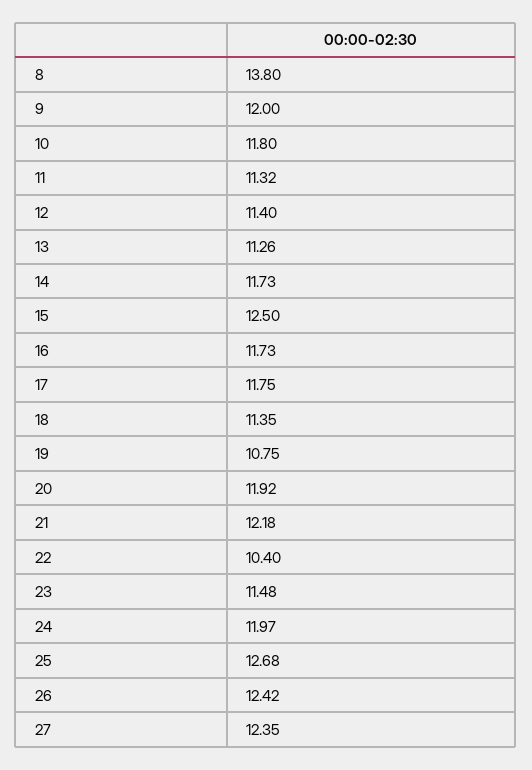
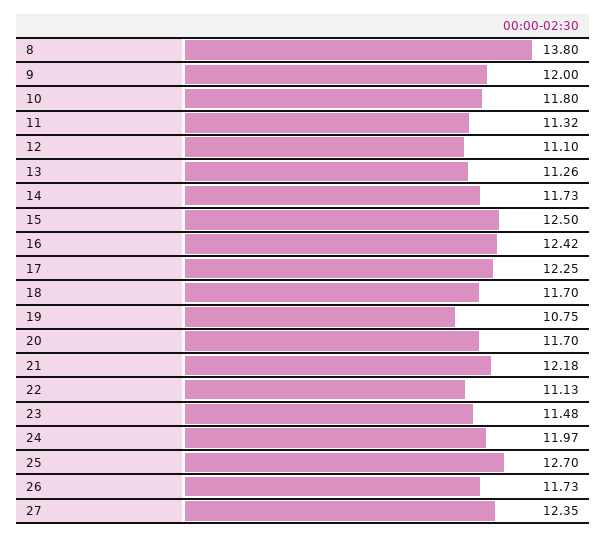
12: 11.4 -> 11.1
16: 11.73 -> 12.42
17: 11.75 -> 12.25
18: 11.35 -> 11.7
20: 11.92 -> 11.7
22: 10.4 -> 11.13
25: 12.68 -> 12.7
26: 12.42 -> 11.73

